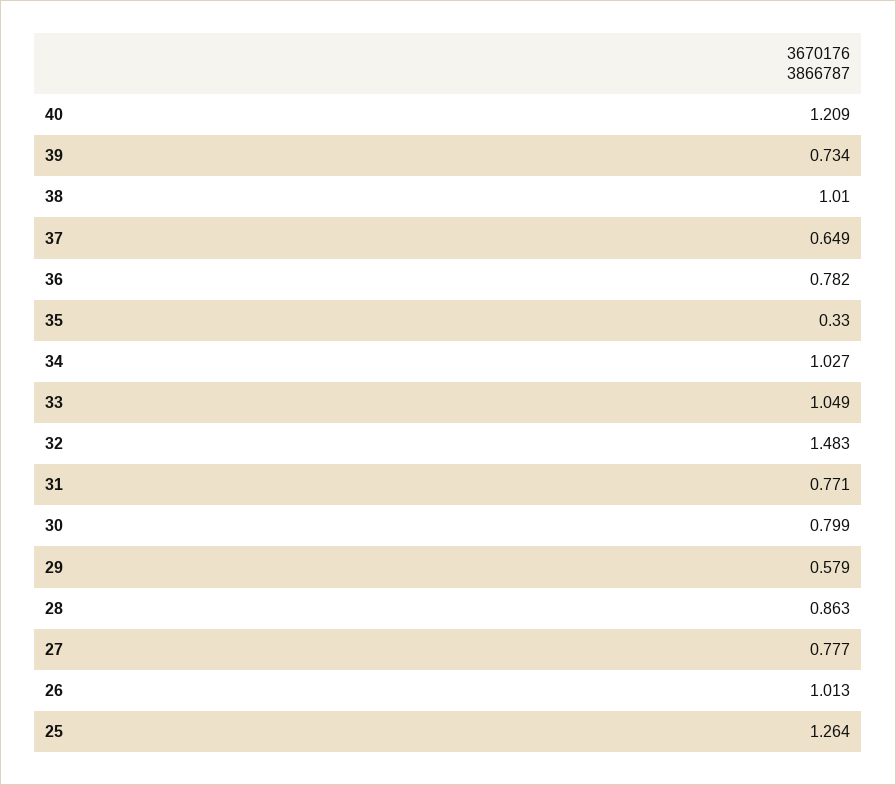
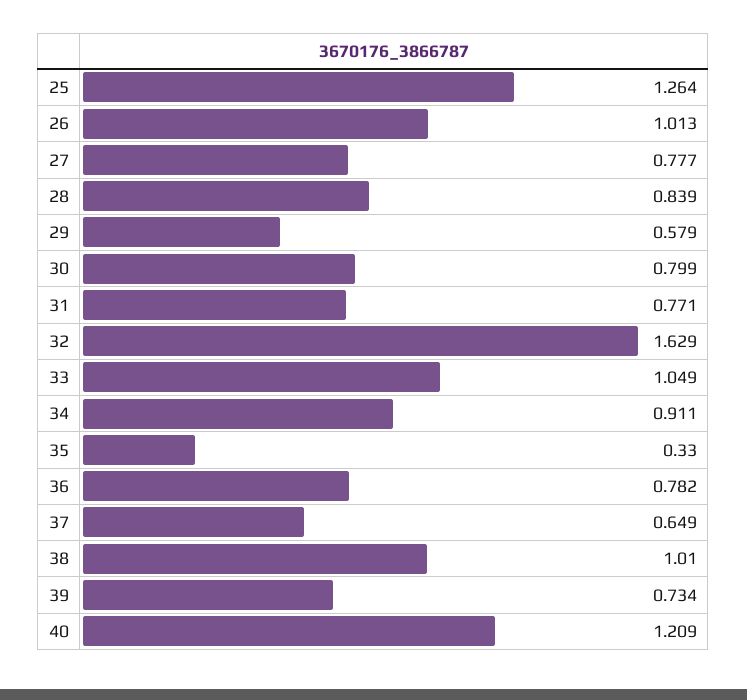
34: 1.027 -> 0.911
32: 1.483 -> 1.629
28: 0.863 -> 0.839

